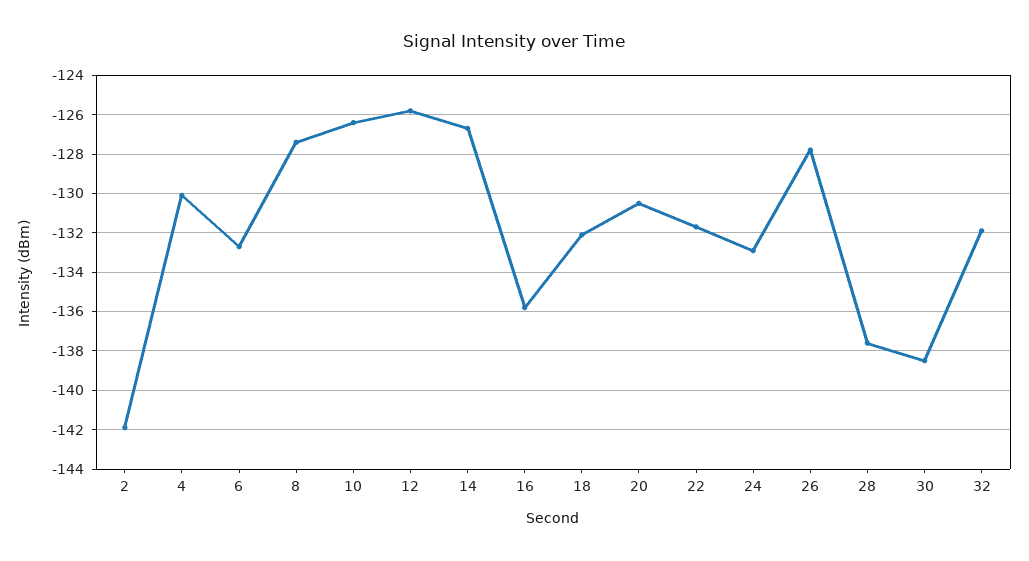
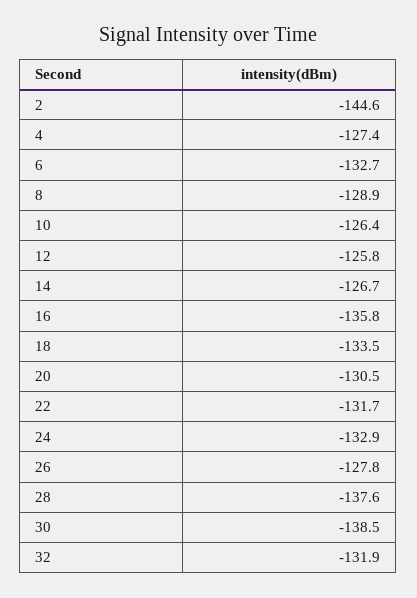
2: -142 -> -144.6
4: -130 -> -127.4
8: -127.5 -> -128.9
18: -132 -> -133.5

